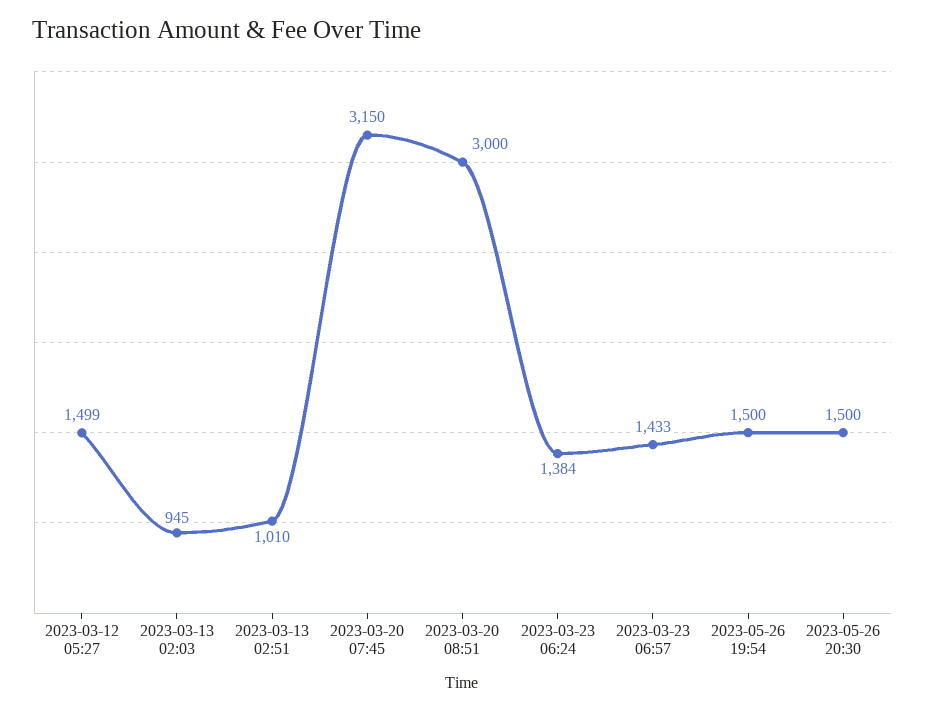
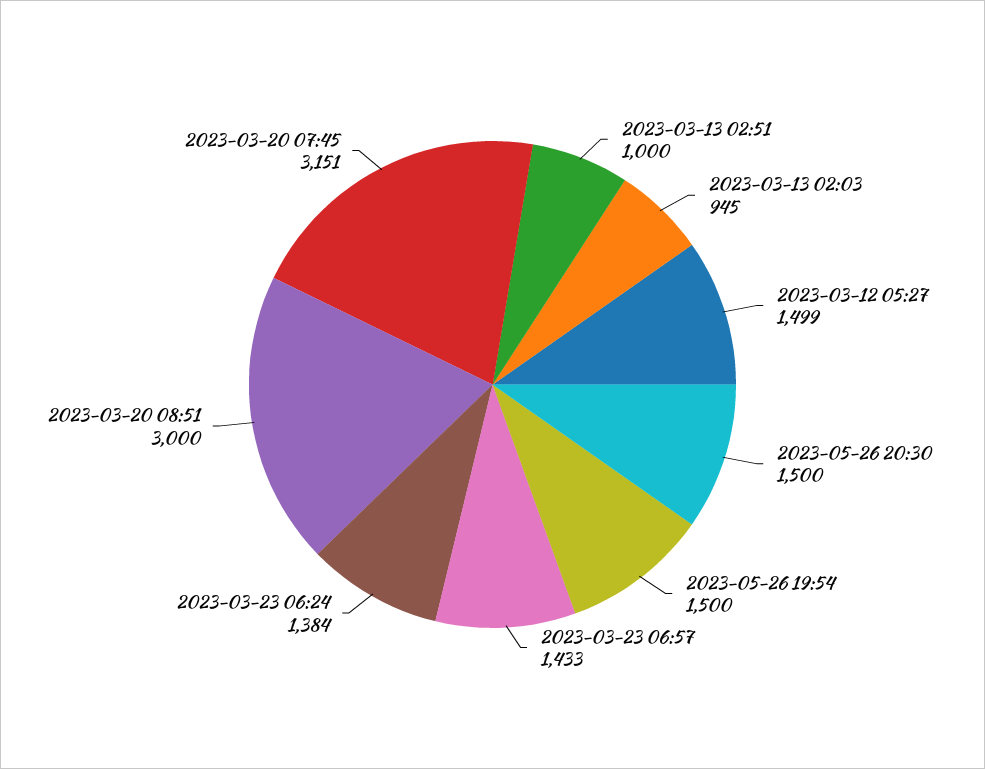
2023-03-13 02:51: 1010 -> 1000
2023-03-20 07:45: 3150 -> 3151

